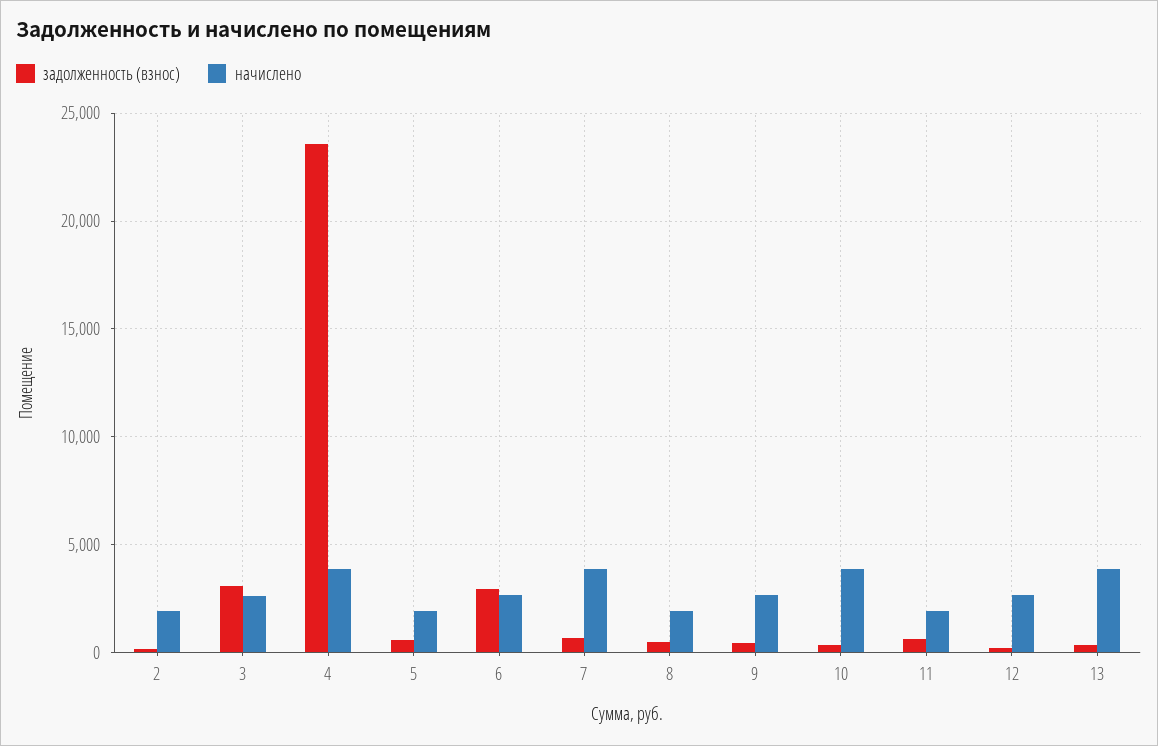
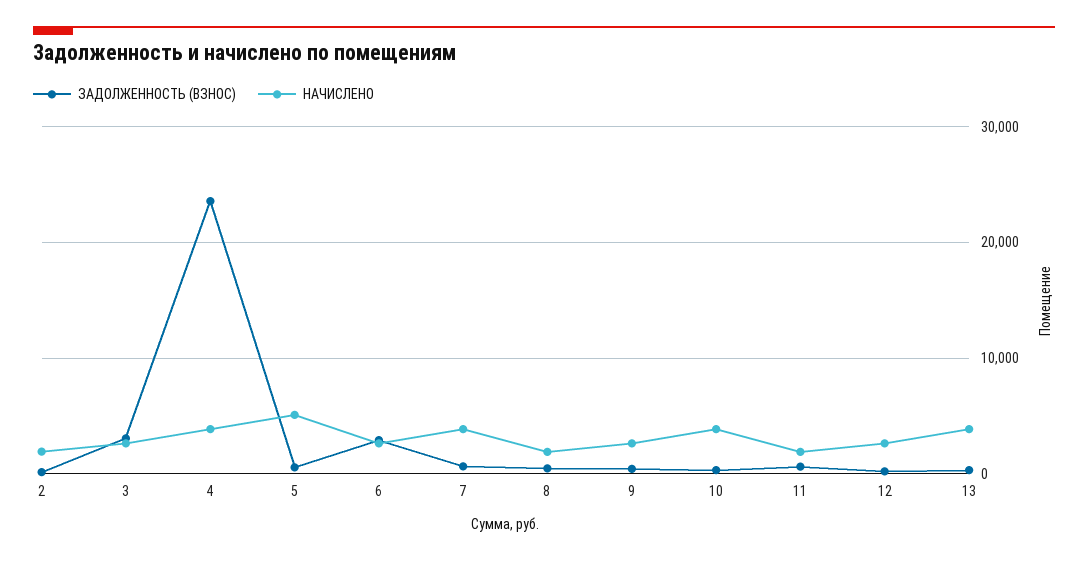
начислено, 5: 2000 -> 5000

